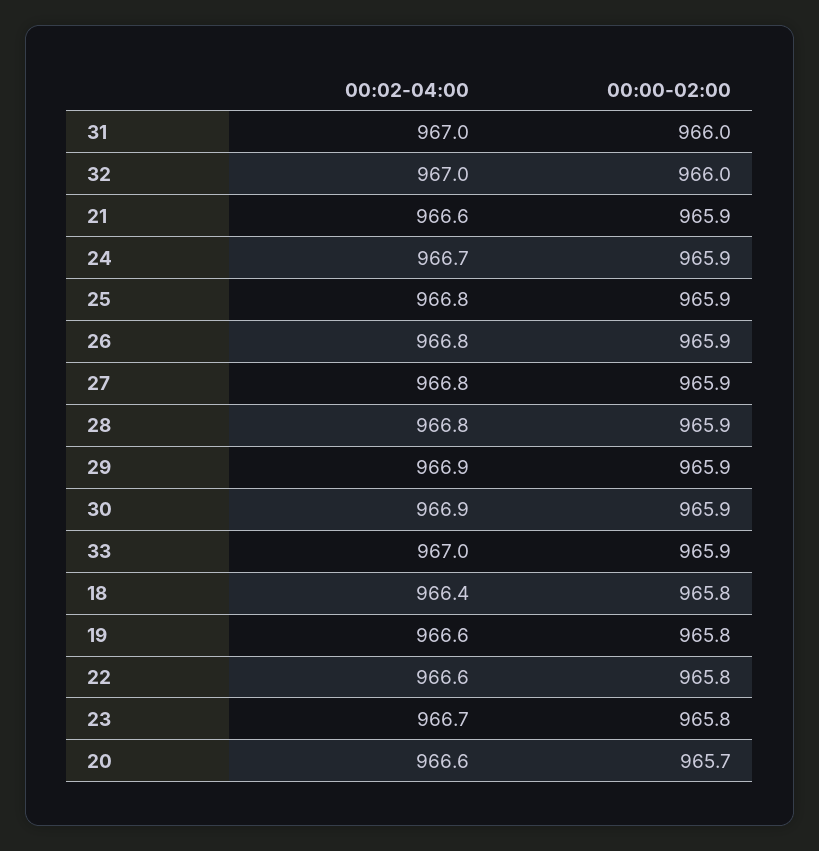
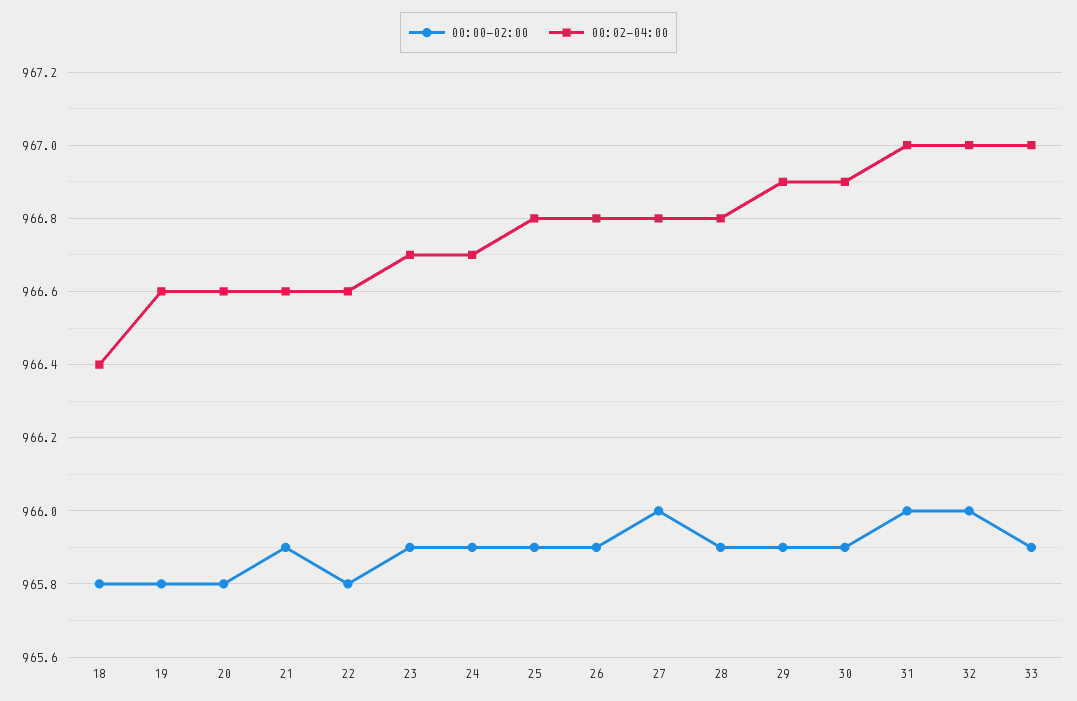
00:00-02:00, 27: 965.9 -> 966
00:00-02:00, 23: 965.8 -> 965.9
00:00-02:00, 20: 965.7 -> 965.8

